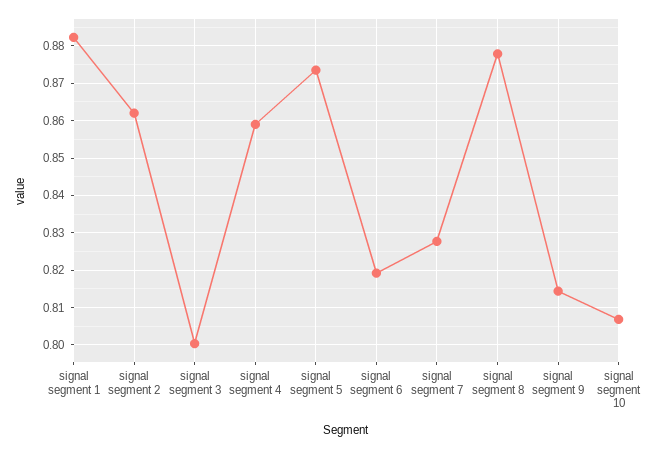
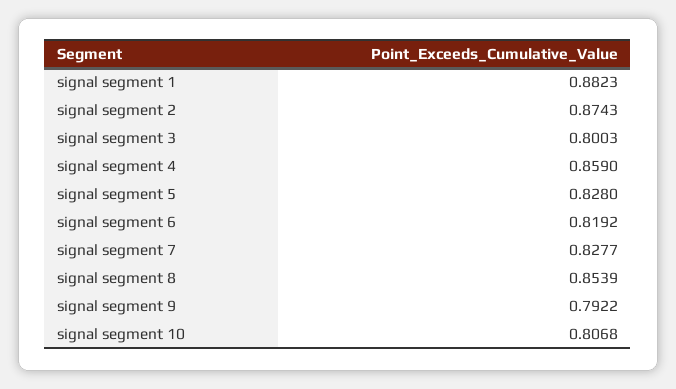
signal segment 2: 0.862 -> 0.8743
signal segment 5: 0.874 -> 0.828
signal segment 8: 0.878 -> 0.8539
signal segment 9: 0.814 -> 0.7922

